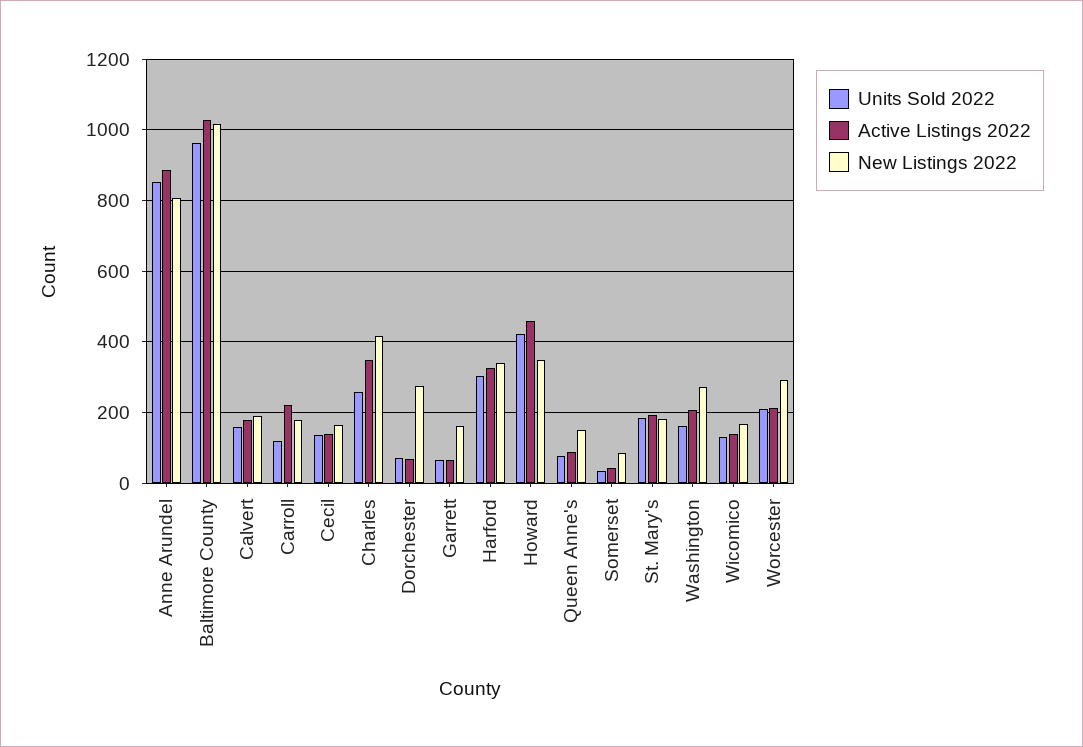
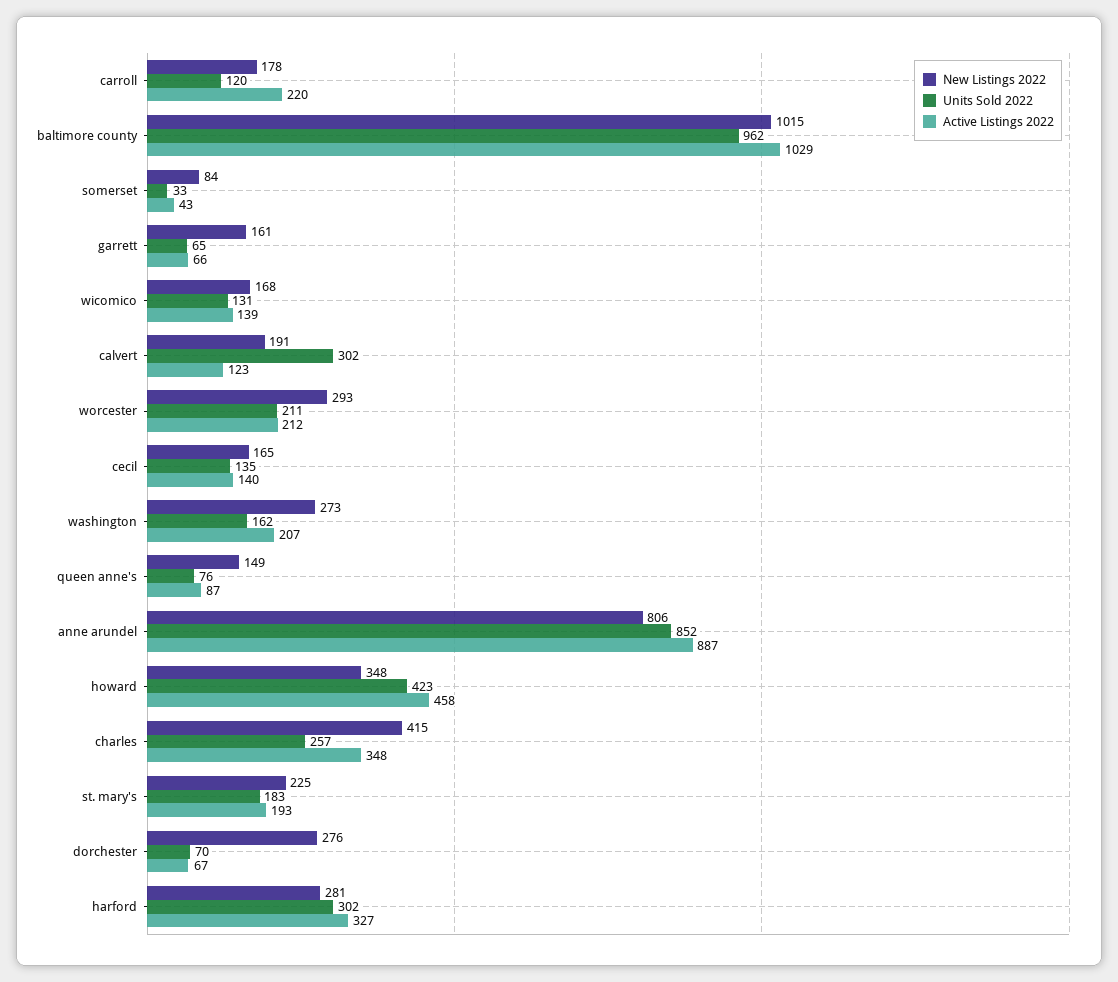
Units Sold 2022, Calvert: 160 -> 302
Active Listings 2022, Calvert: 180 -> 123
New Listings 2022, Harford: 340 -> 281
New Listings 2022, St. Mary's: 180 -> 225

